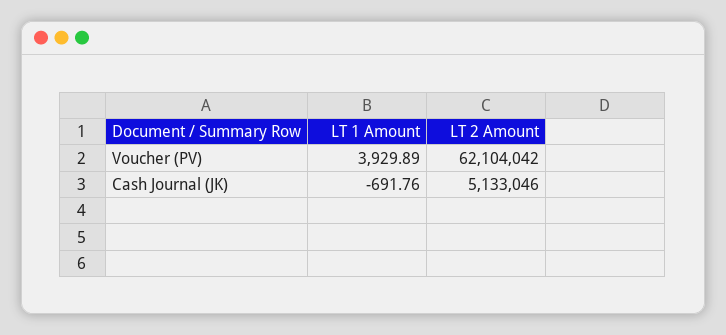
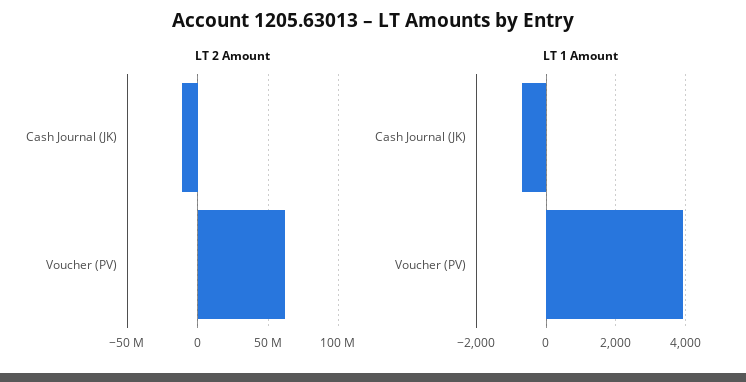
LT 2 Amount, Cash Journal (JK): 5133046 -> -10000000

